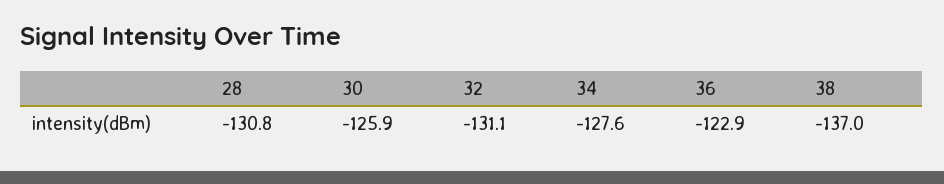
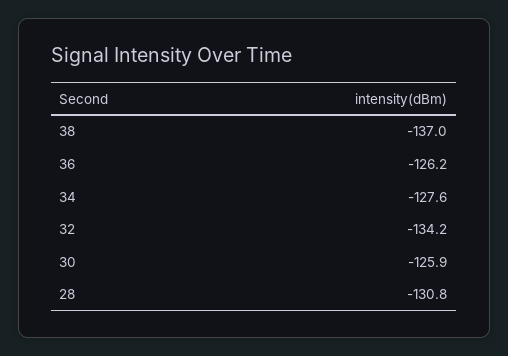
32: -131.1 -> -134.2
36: -122.9 -> -126.2

